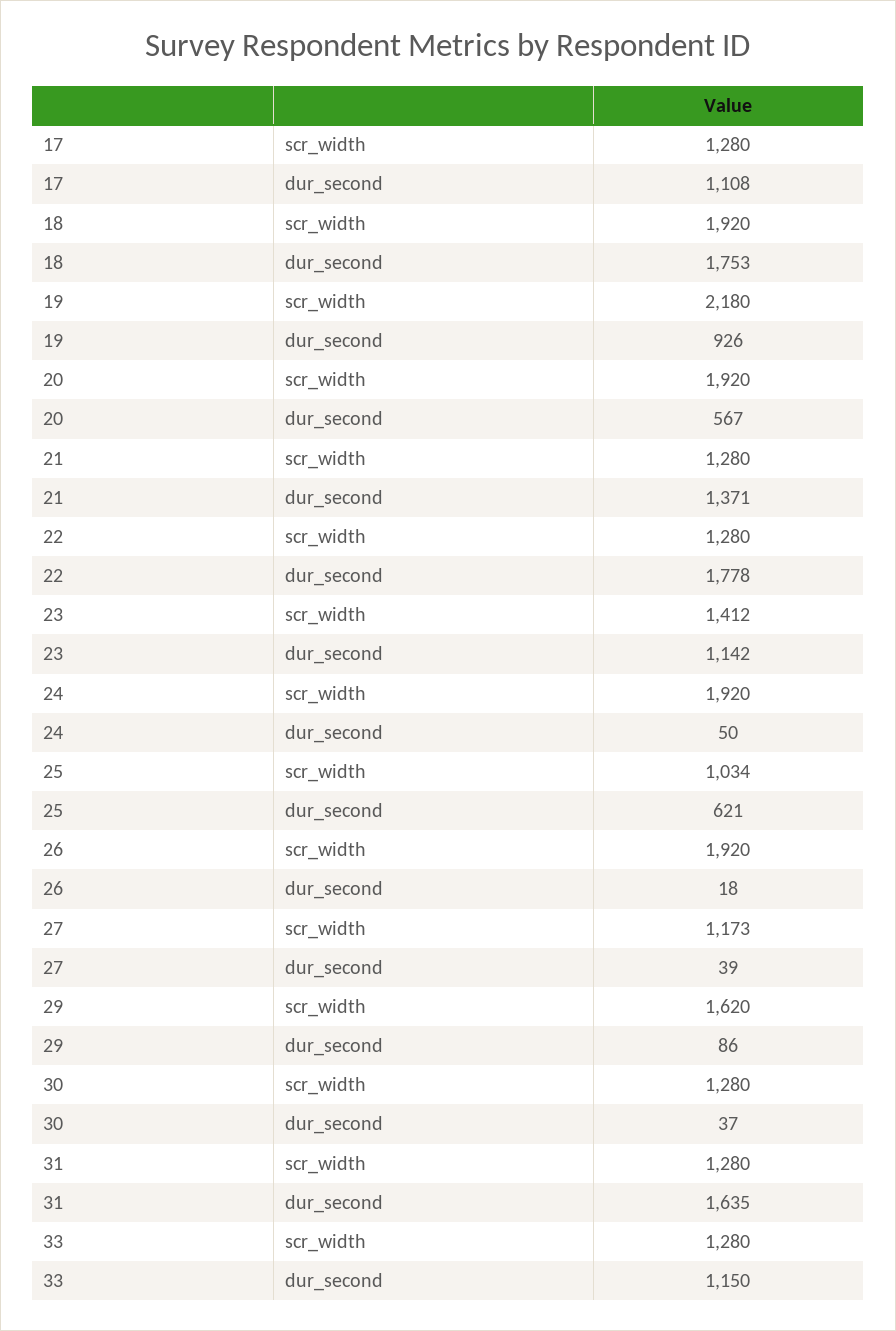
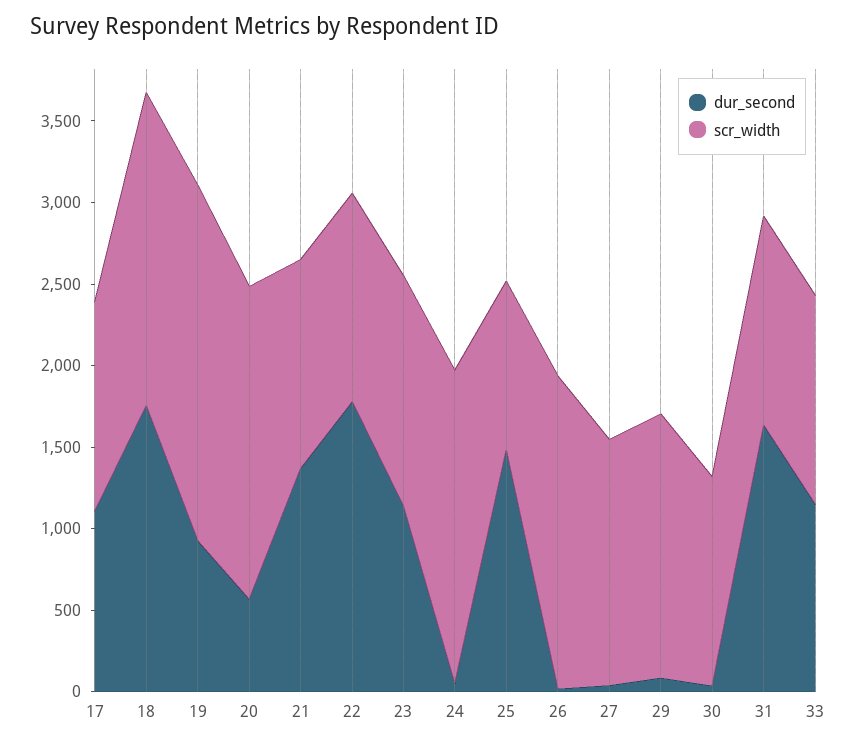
dur_second, 25: 621 -> 1500
scr_width, 27: 1173 -> 1500

